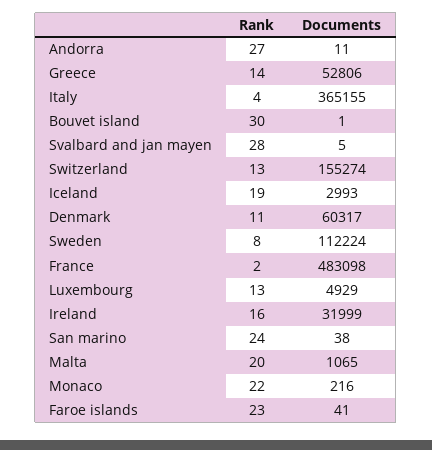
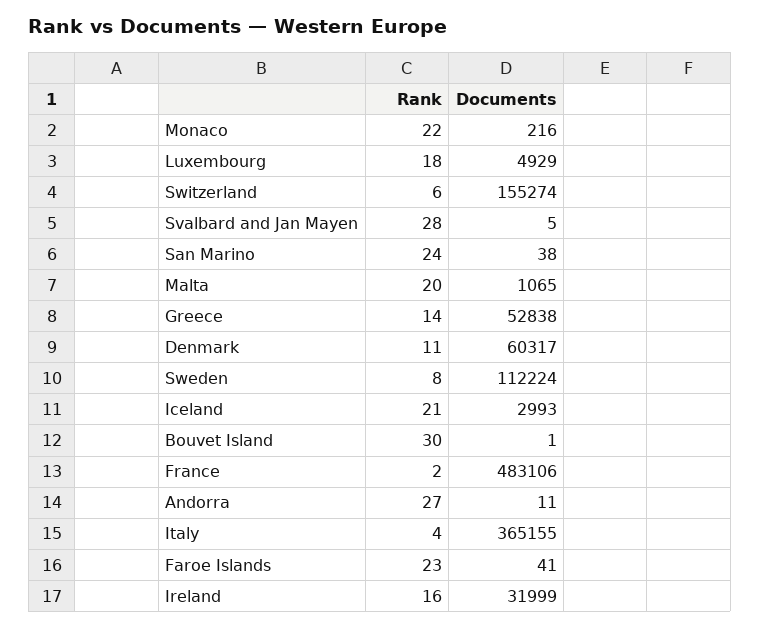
Documents, Greece: 52806 -> 52838
Rank, Switzerland: 13 -> 6
Rank, Iceland: 19 -> 21
Documents, France: 483098 -> 483106
Rank, Luxembourg: 13 -> 18

